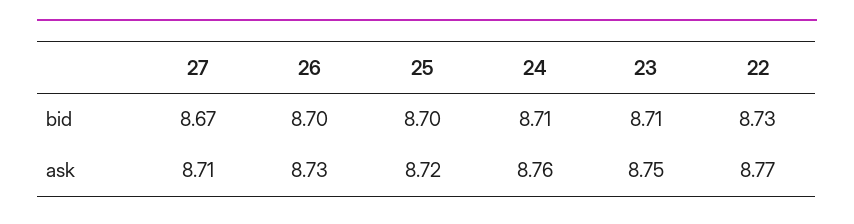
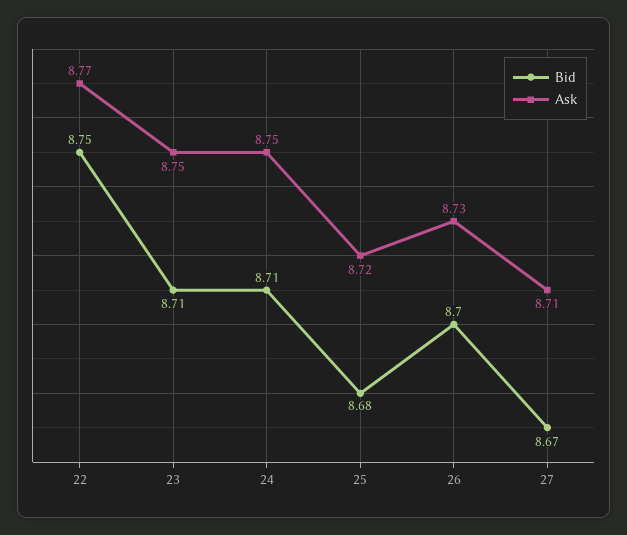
bid, 25: 8.7 -> 8.68
bid, 22: 8.73 -> 8.75
ask, 24: 8.76 -> 8.75

